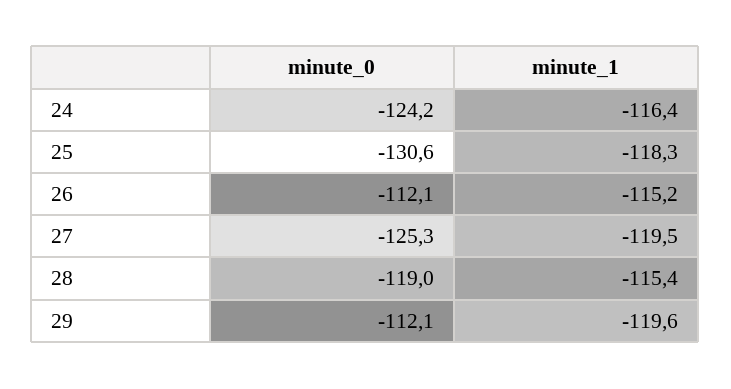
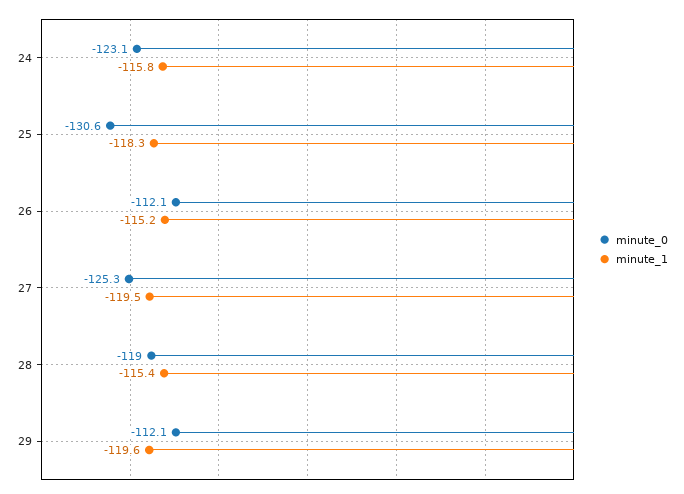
minute_0, 24: -124.2 -> -123.1
minute_1, 24: -116.4 -> -115.8

